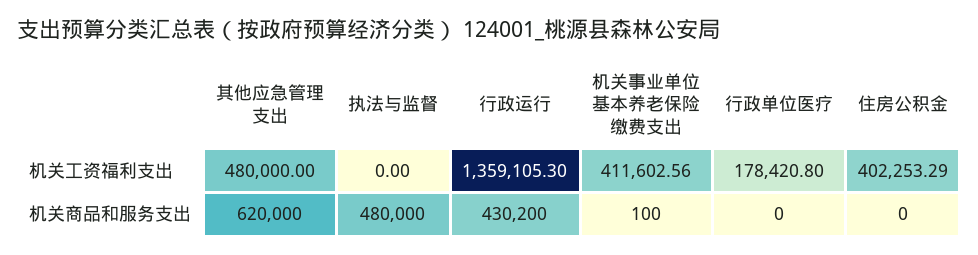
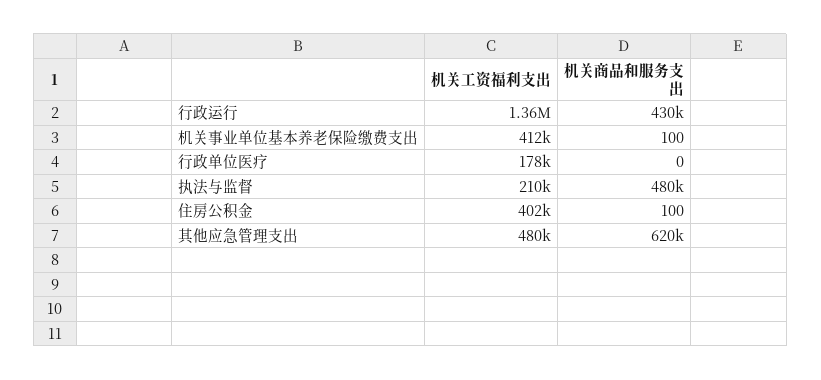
执法与监督, 机关工资福利支出: 0 -> 210000
住房公积金, 机关商品和服务支出: 0 -> 100

